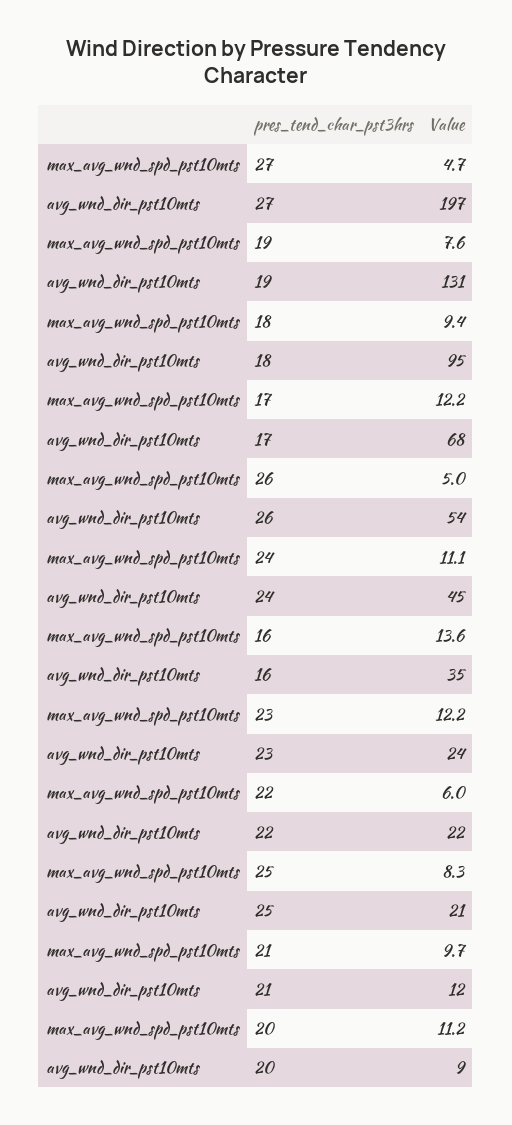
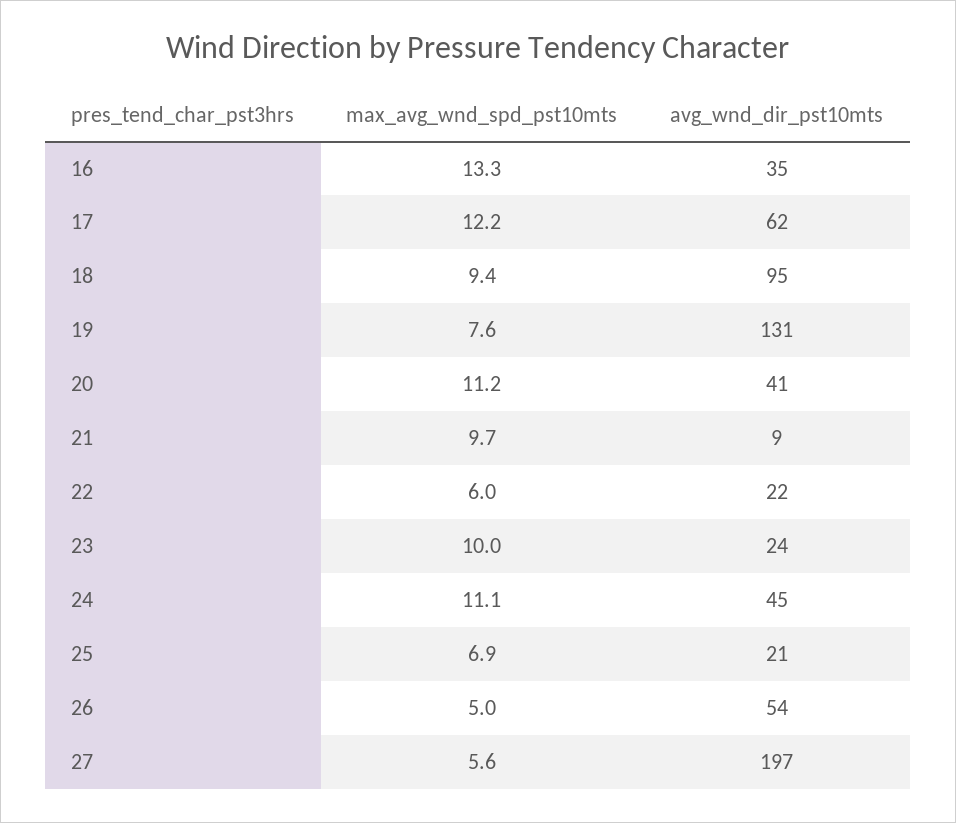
max_avg_wnd_spd_pst10mts, 27: 4.7 -> 5.6
avg_wnd_dir_pst10mts, 17: 68 -> 62
max_avg_wnd_spd_pst10mts, 16: 13.6 -> 13.3
max_avg_wnd_spd_pst10mts, 23: 12.2 -> 10
max_avg_wnd_spd_pst10mts, 25: 8.3 -> 6.9
avg_wnd_dir_pst10mts, 21: 12 -> 9
avg_wnd_dir_pst10mts, 20: 9 -> 41

